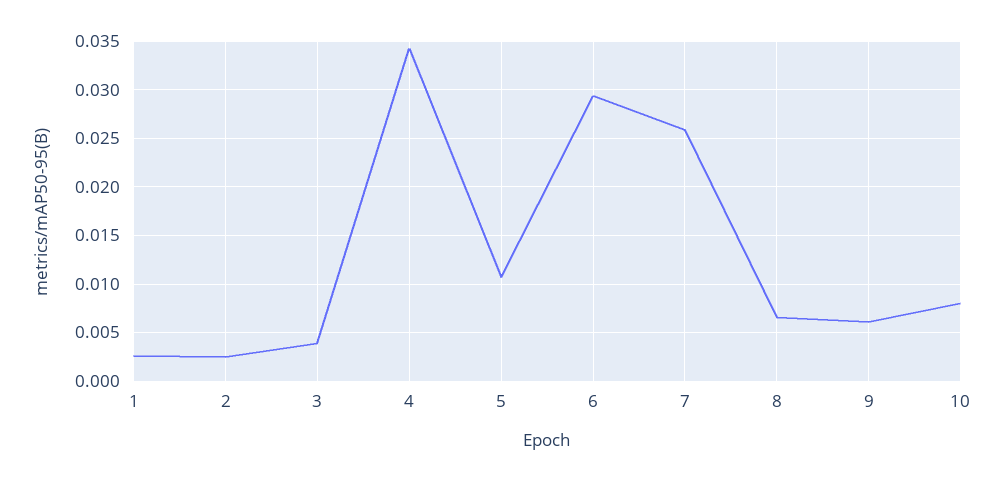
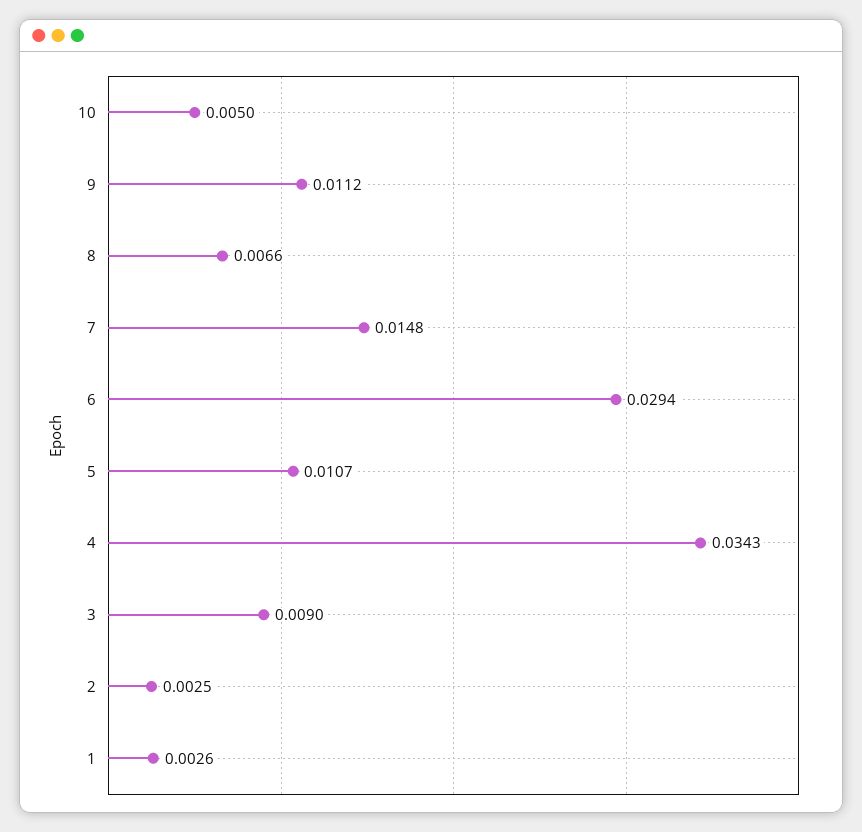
3: 0.004 -> 0.009
7: 0.026 -> 0.0148
9: 0.006 -> 0.0112
10: 0.008 -> 0.005

